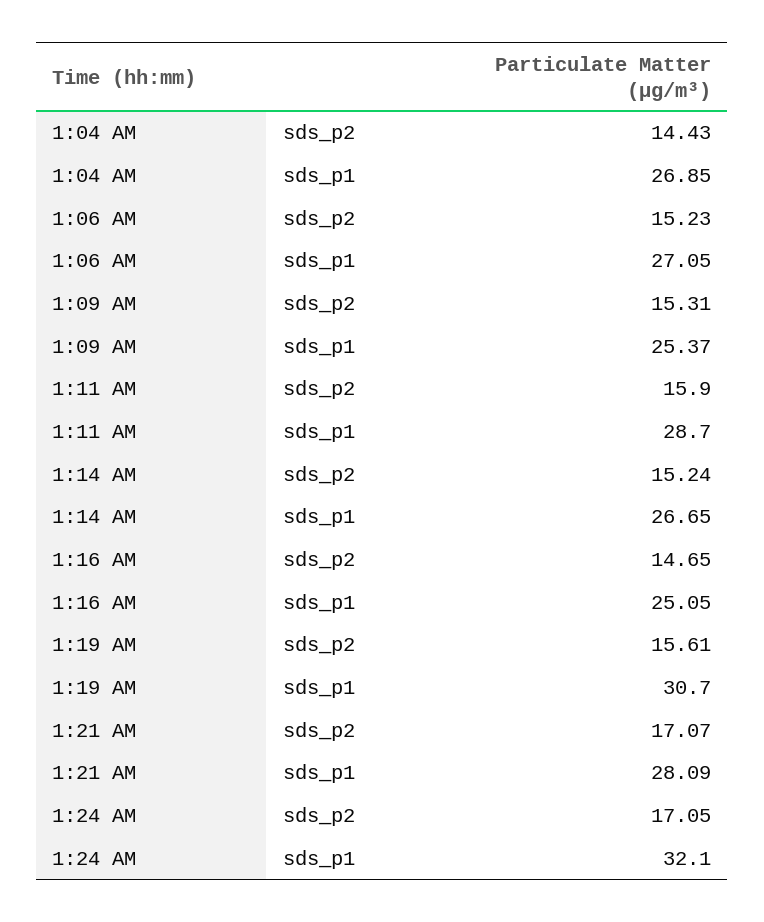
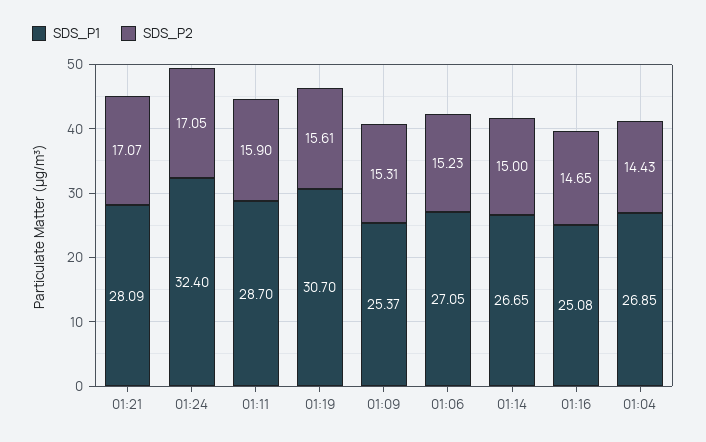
sds_p2, 1:14 AM: 15.24 -> 15
sds_p1, 1:16 AM: 25.05 -> 25.08
sds_p1, 1:24 AM: 32.1 -> 32.4

